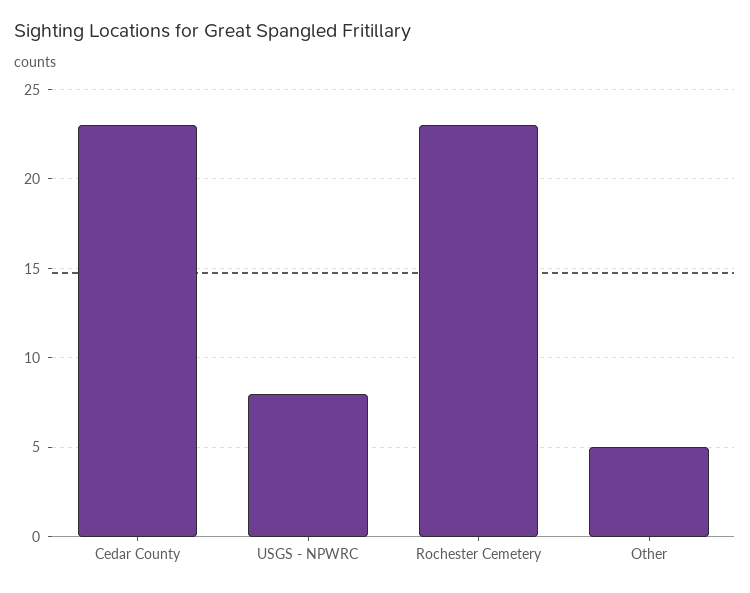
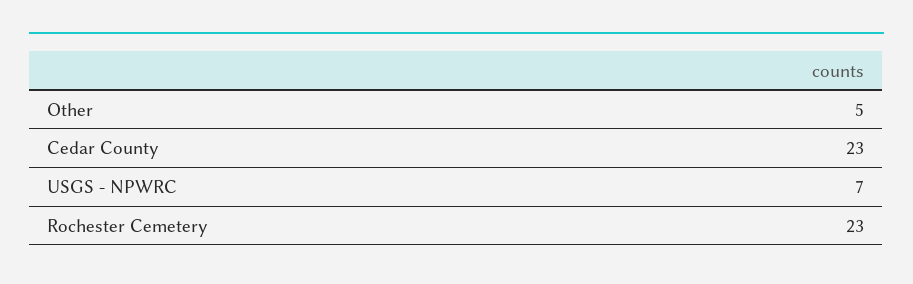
USGS - NPWRC: 8 -> 7

